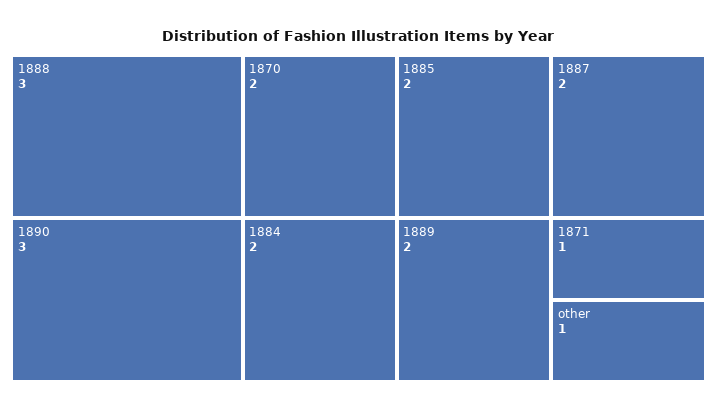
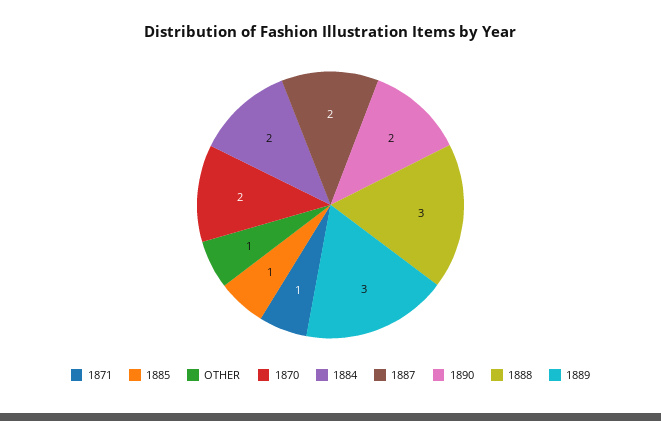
1890: 3 -> 2
1885: 2 -> 1
1889: 2 -> 3

